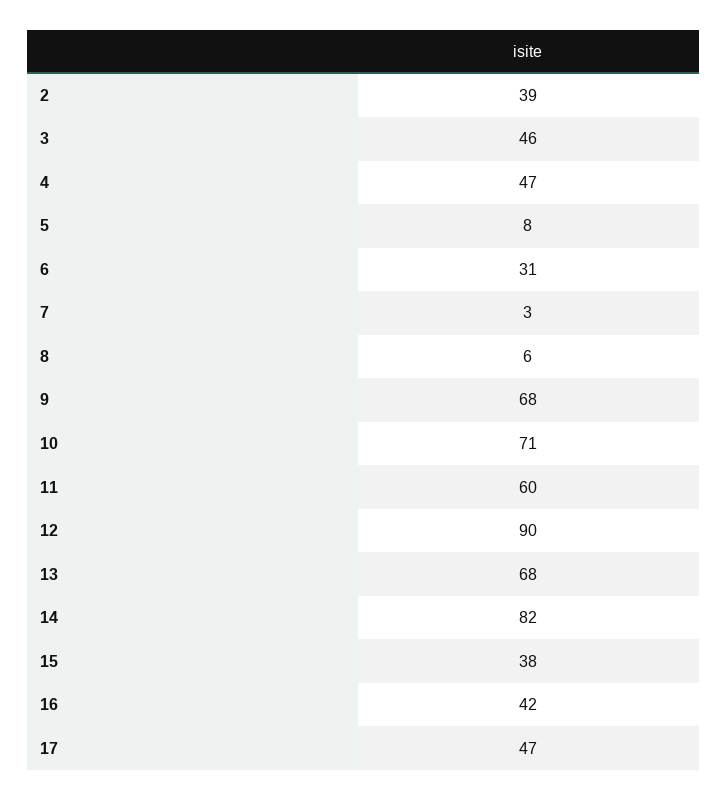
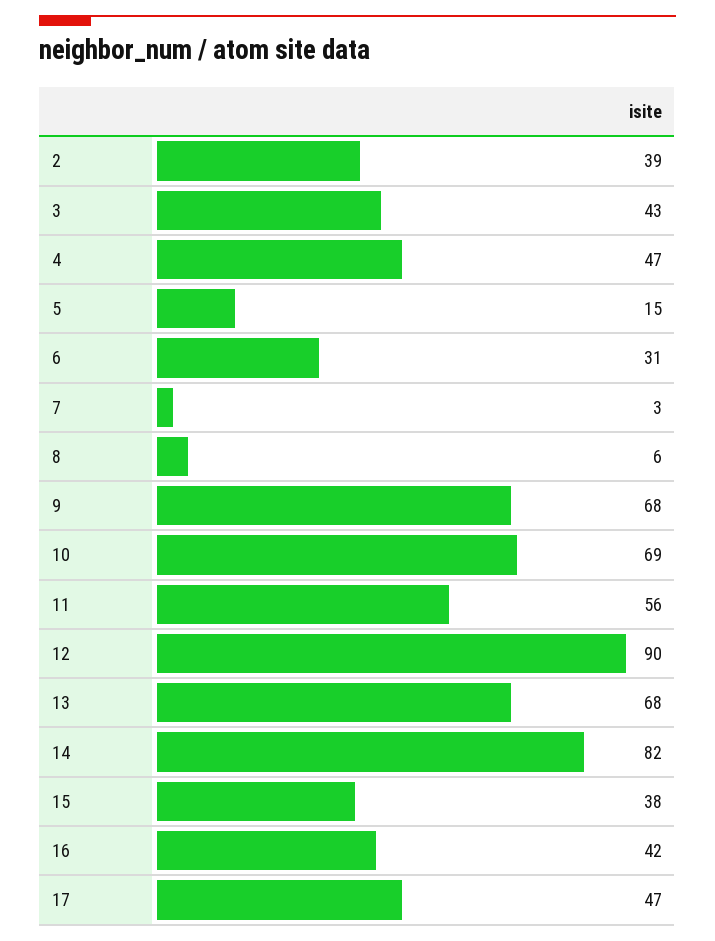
3: 46 -> 43
5: 8 -> 15
10: 71 -> 69
11: 60 -> 56

